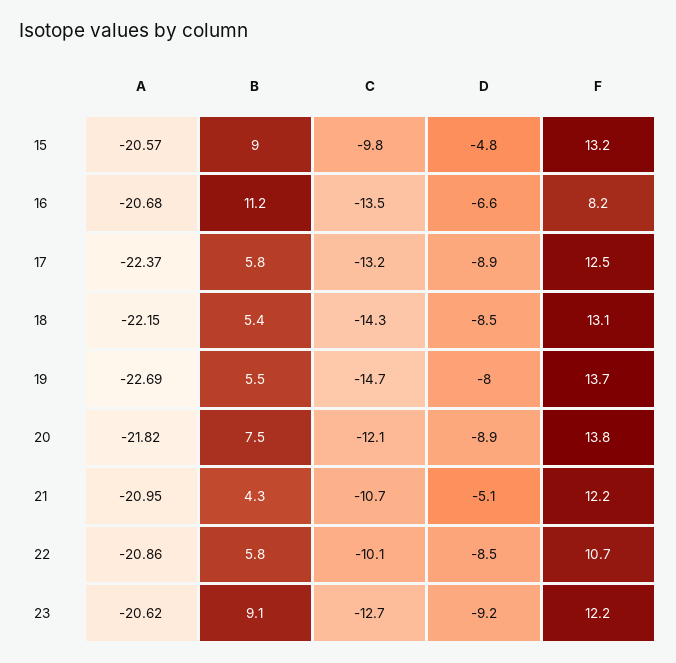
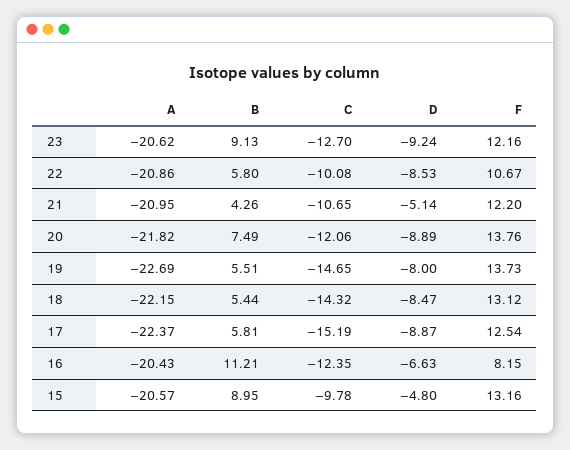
A, 16: -20.68 -> -20.43
C, 16: -13.5 -> -12.35
C, 17: -13.2 -> -15.19

